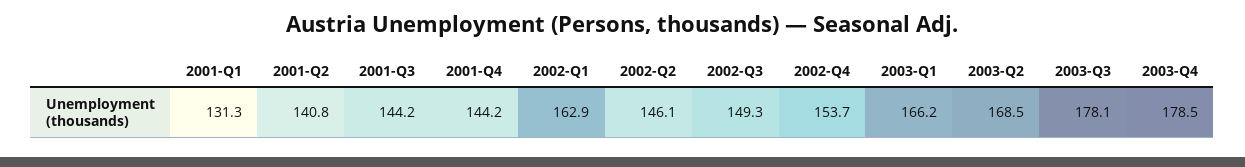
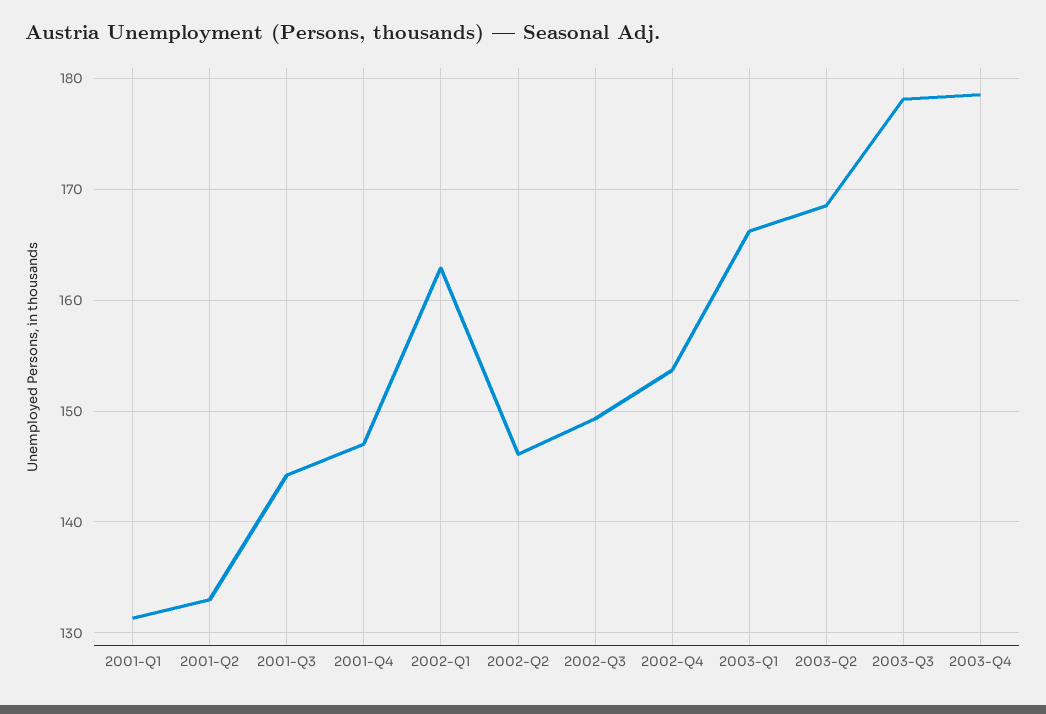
2001-Q2: 140.8 -> 133
2001-Q4: 144.2 -> 147

